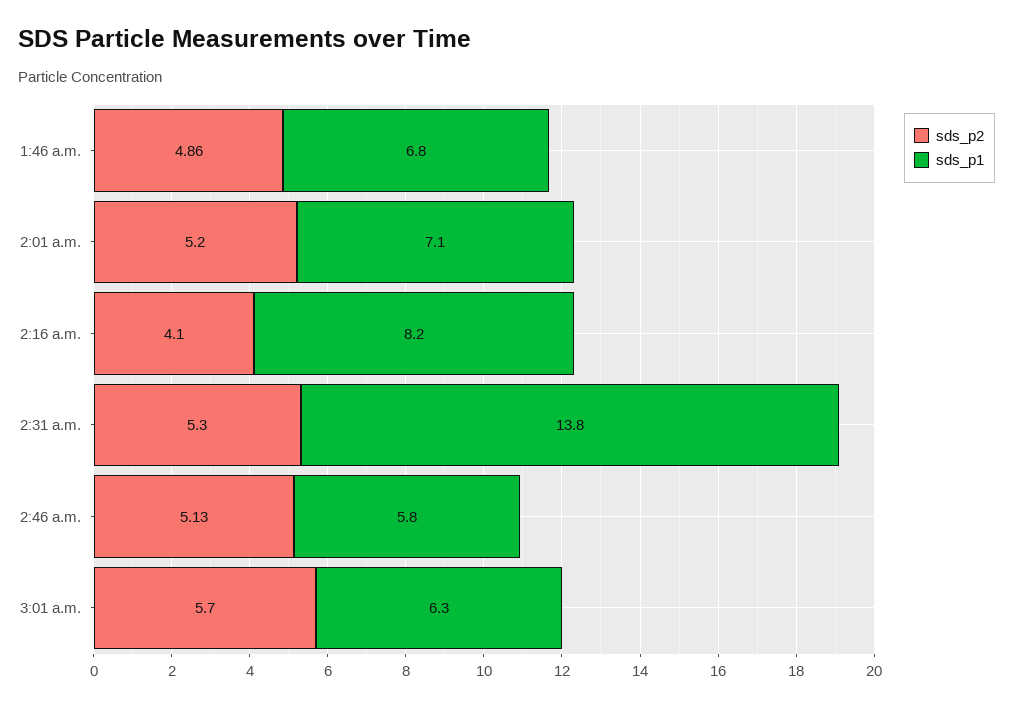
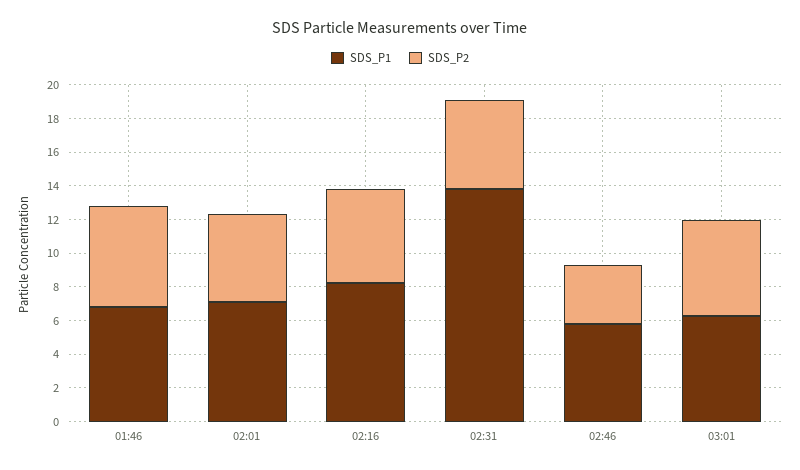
sds_p2, 1:46 a.m.: 4.86 -> 6
sds_p2, 2:16 a.m.: 4.1 -> 5.5
sds_p2, 2:46 a.m.: 5.13 -> 3.5

